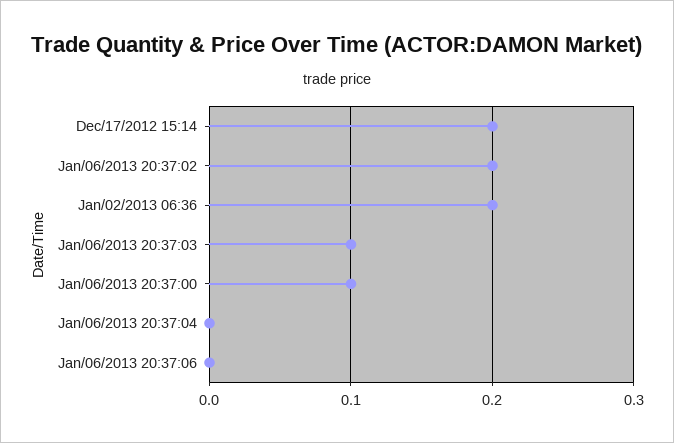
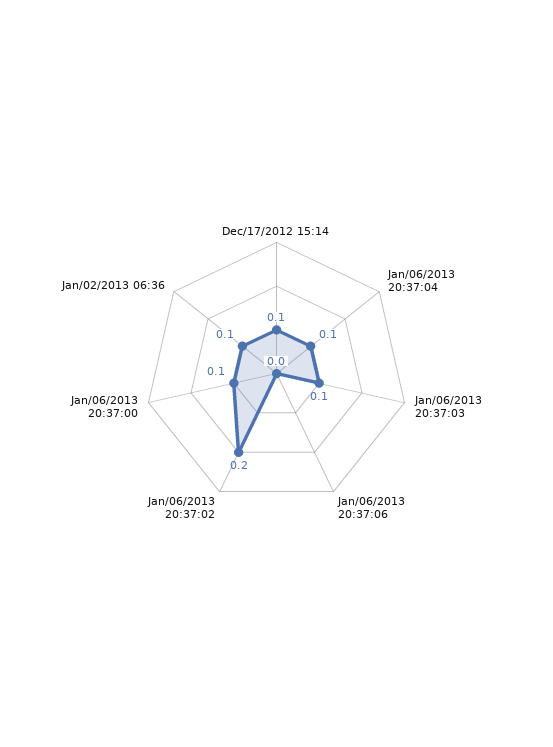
Dec/17/2012 15:14: 0.2 -> 0.1
Jan/02/2013 06:36: 0.2 -> 0.1
Jan/06/2013 20:37:04: 0 -> 0.1

